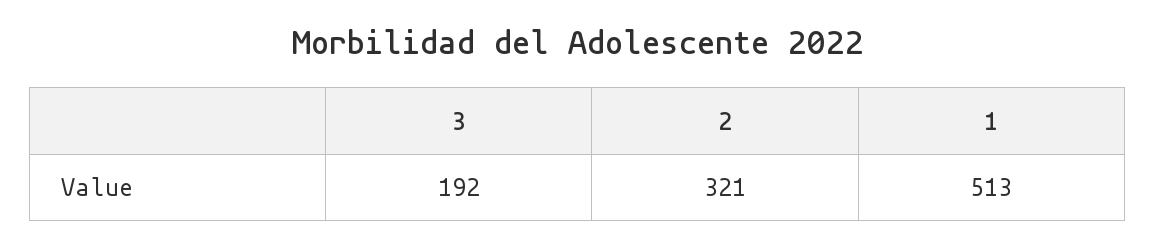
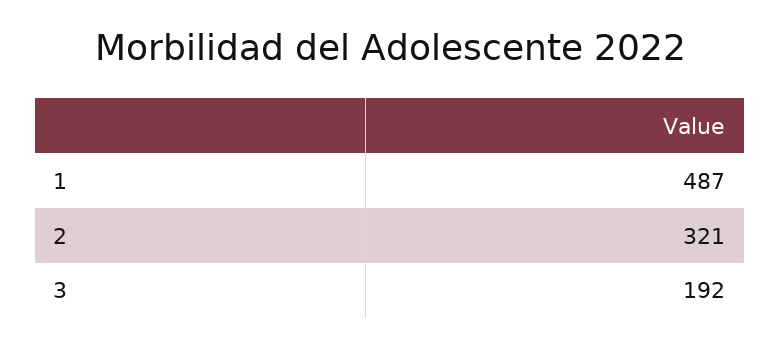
1: 513 -> 487

